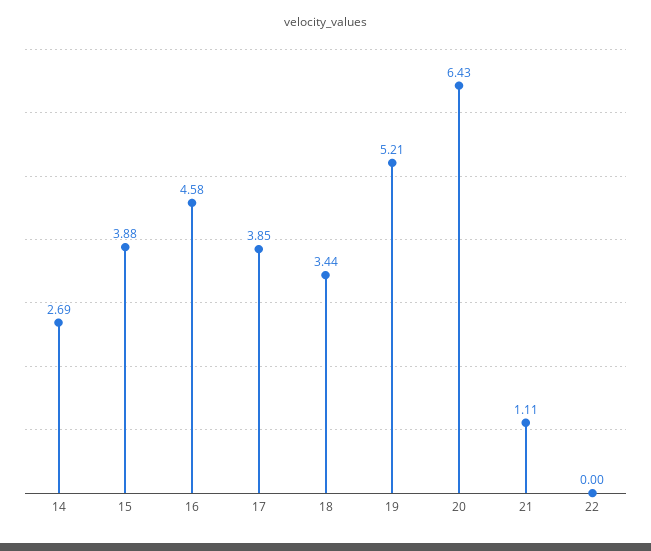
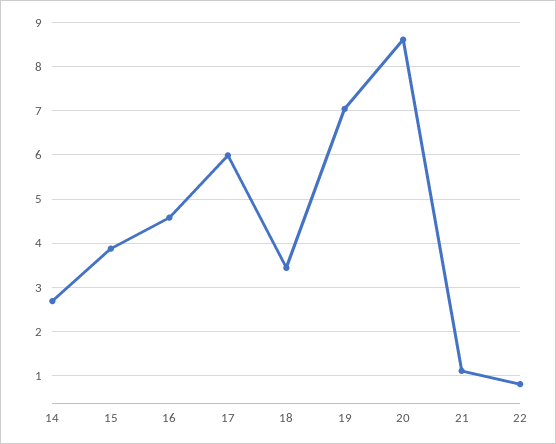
17: 3.85 -> 6
19: 5.21 -> 7
20: 6.43 -> 8.6
22: 0 -> 0.8

